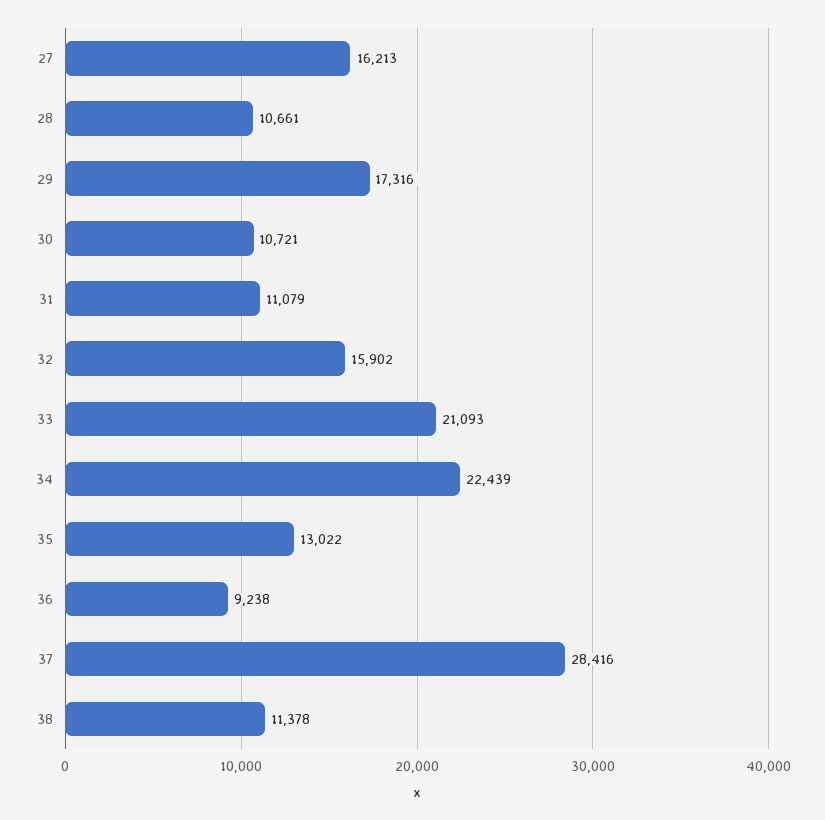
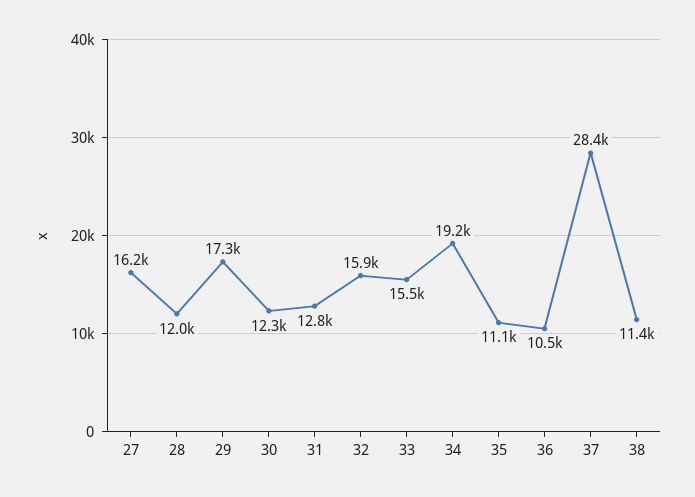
28: 10661 -> 12000
30: 10721 -> 12300
31: 11079 -> 12800
33: 21093 -> 15500
34: 22439 -> 19200
35: 13022 -> 11100
36: 9238 -> 10500

